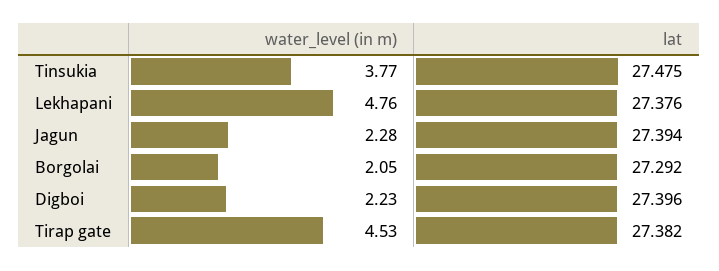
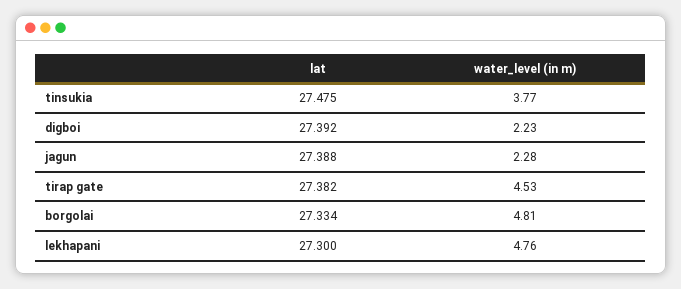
lat, Lekhapani: 27.376 -> 27.3
lat, Jagun: 27.394 -> 27.388
water_level (in m), Borgolai: 2.05 -> 4.81
lat, Borgolai: 27.292 -> 27.334
lat, Digboi: 27.396 -> 27.392

